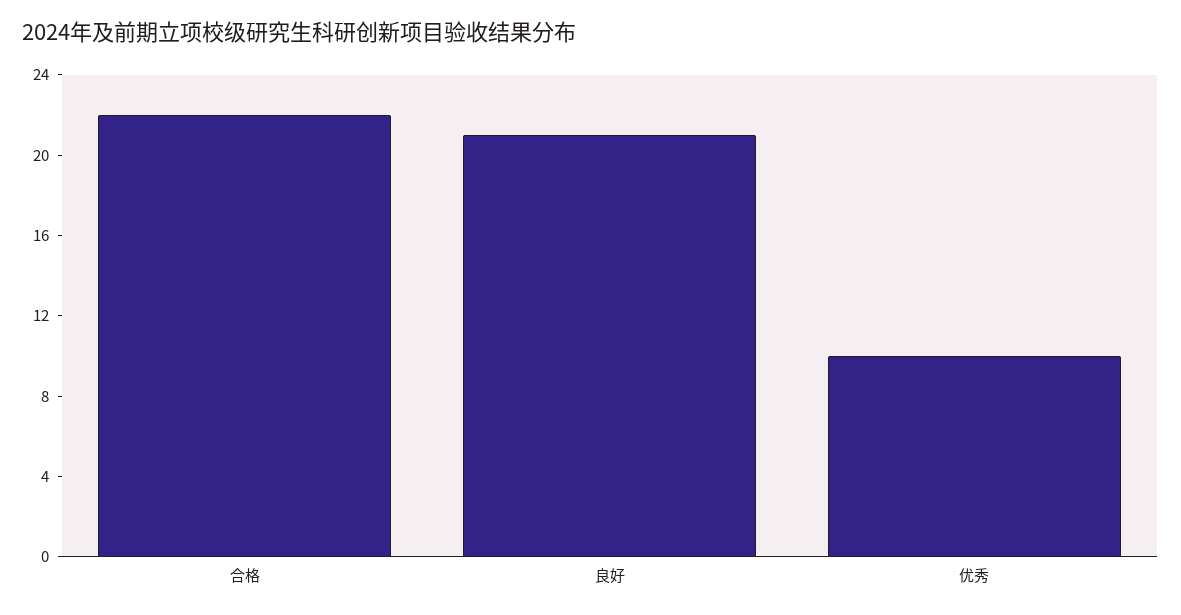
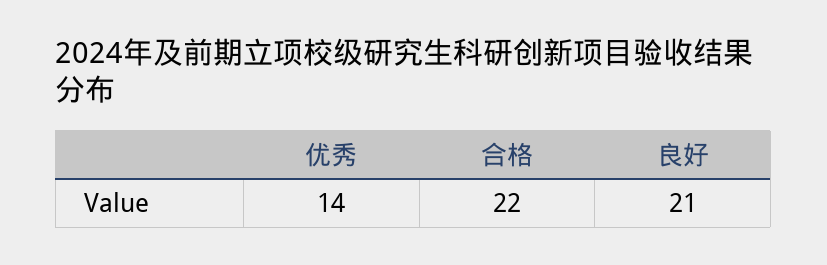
优秀: 10 -> 14

